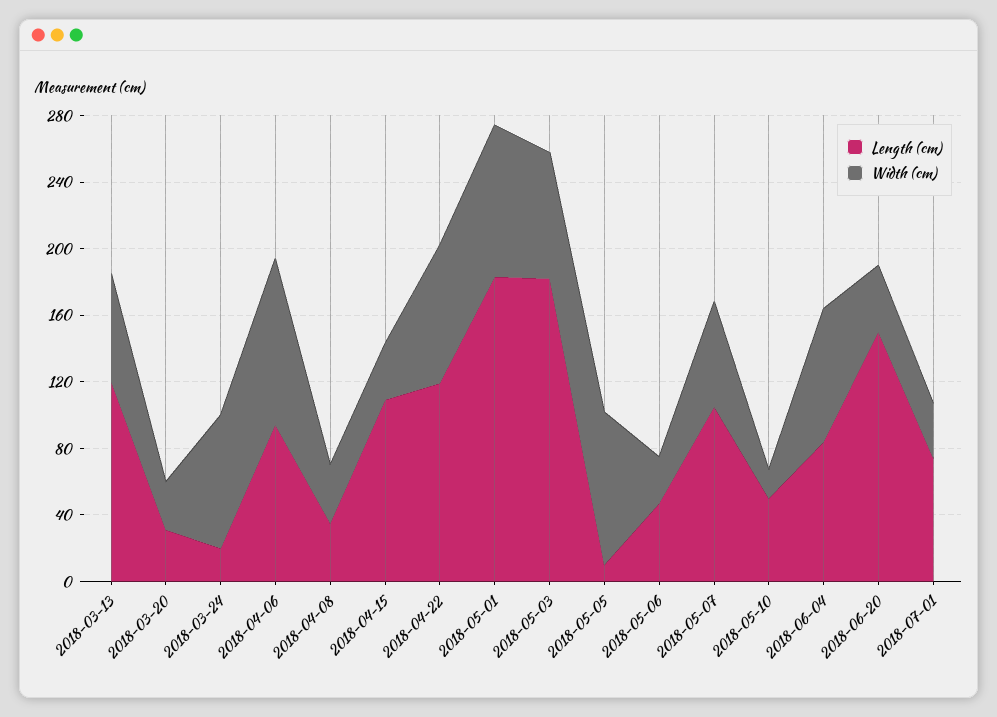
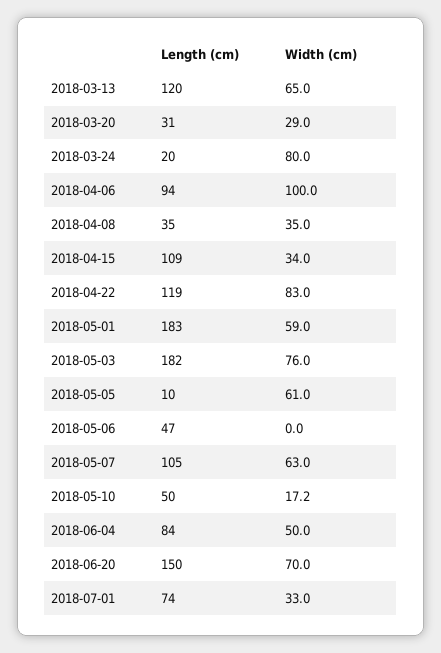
Width (cm), 2018-05-01: 90 -> 59
Width (cm), 2018-05-05: 90 -> 61
Width (cm), 2018-05-06: 30 -> 0
Width (cm), 2018-06-04: 80 -> 50
Width (cm), 2018-06-20: 40 -> 70

